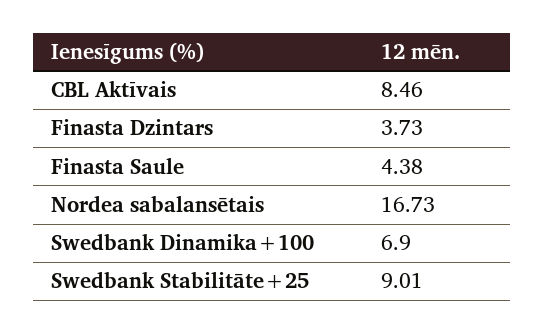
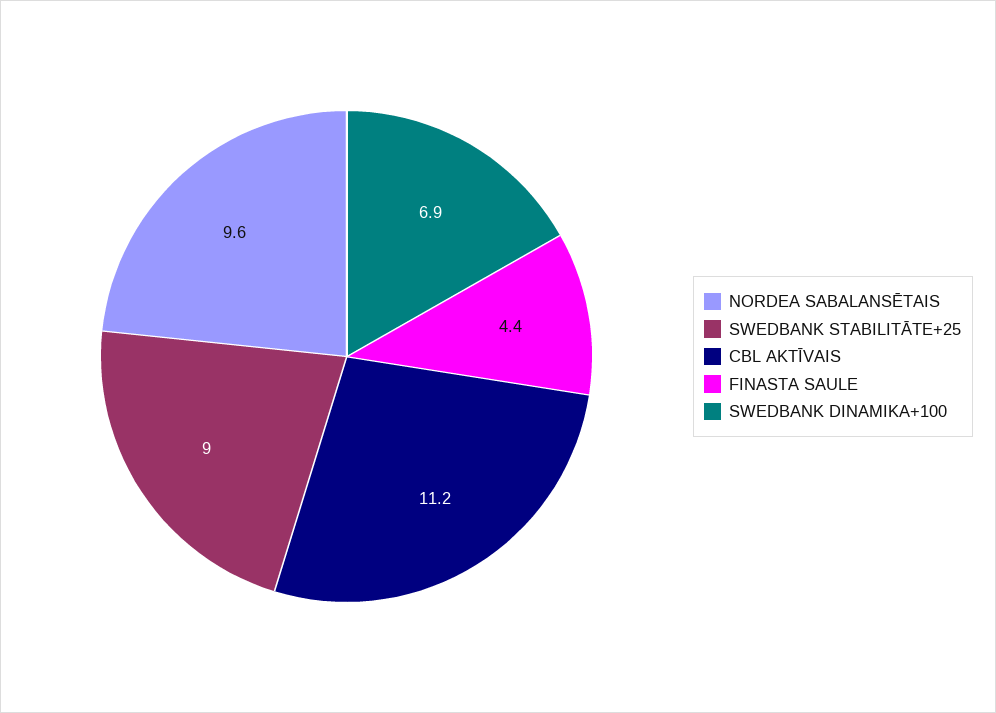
CBL Aktīvais: 8.46 -> 11.2
Finasta Dzintars: 3.73 -> none
Nordea sabalansētais: 16.73 -> 9.6

